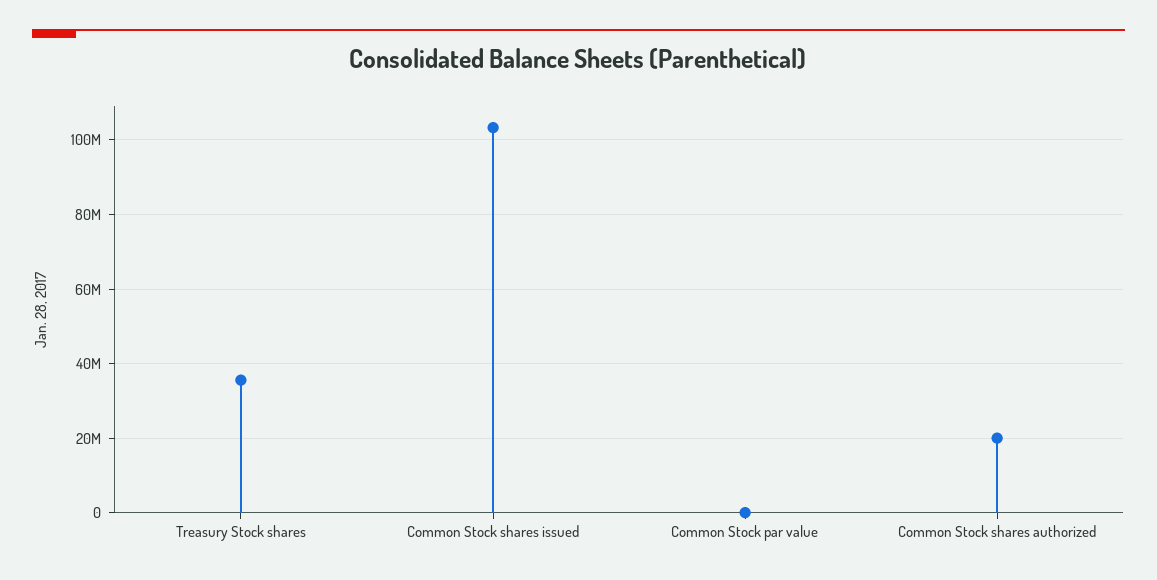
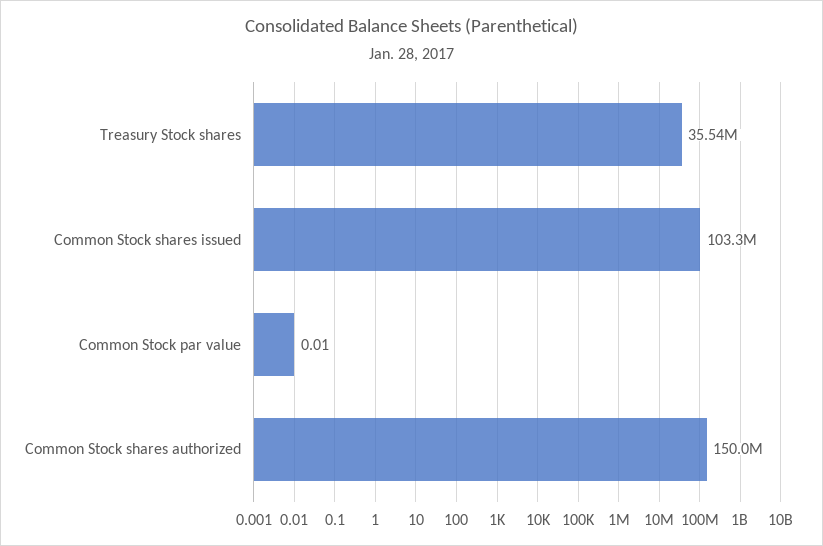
Common Stock shares authorized: 20000000 -> 150000000

